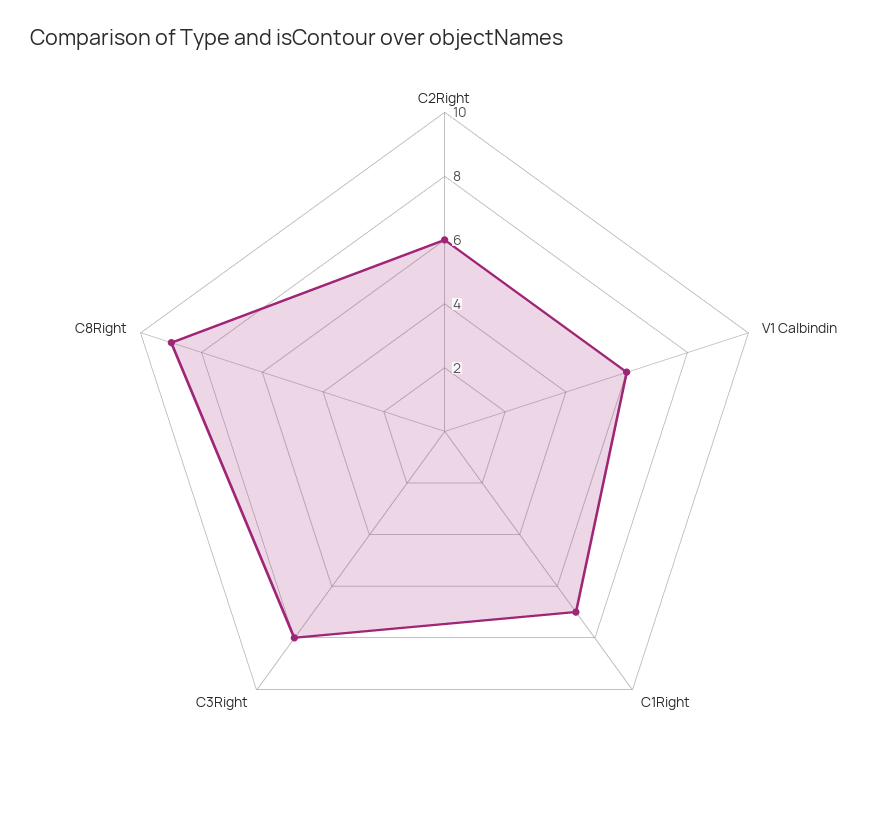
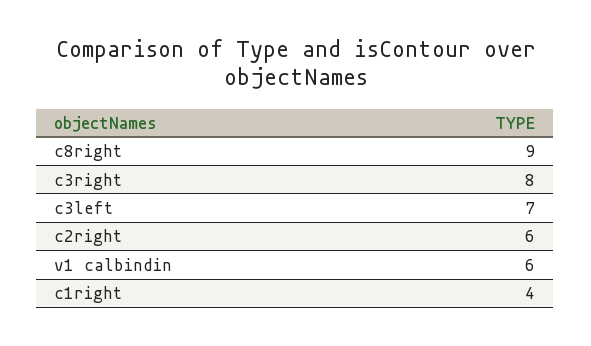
C1Right: 7 -> 4
c3left: none -> 7

